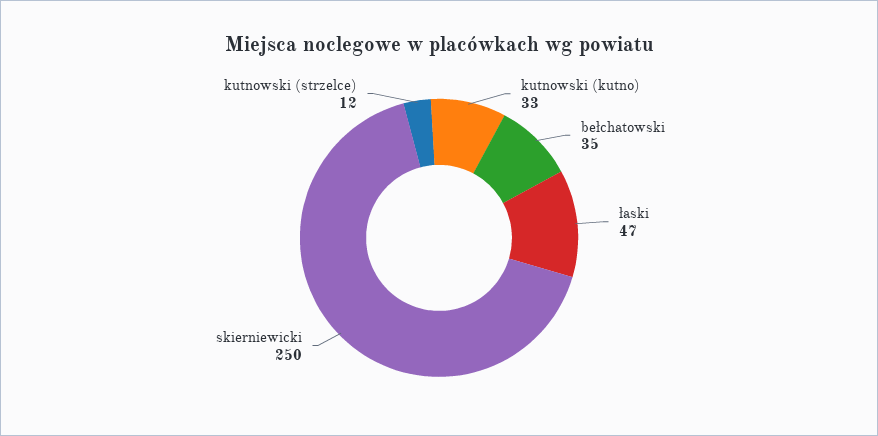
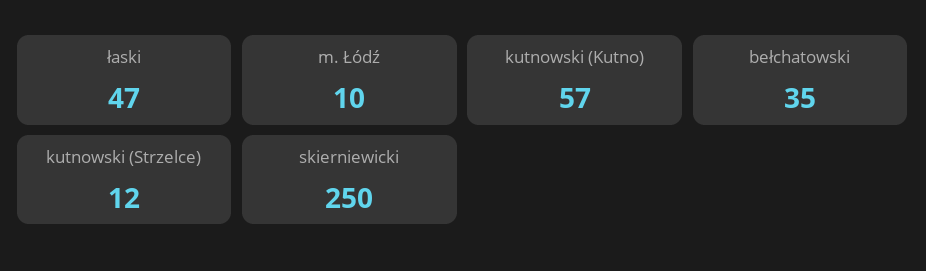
kutnowski (kutno): 33 -> 57
m. Łódź: none -> 10

